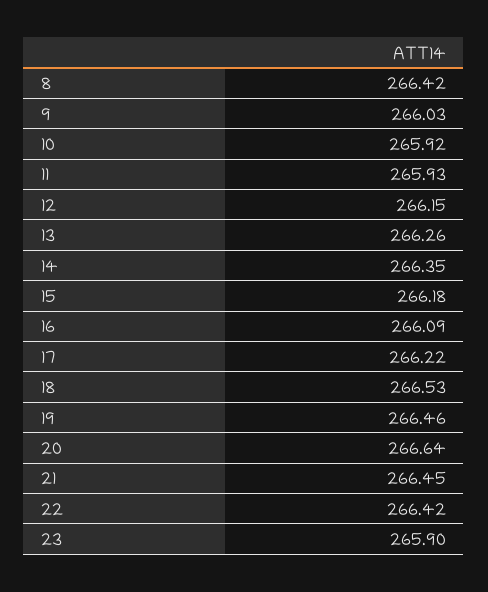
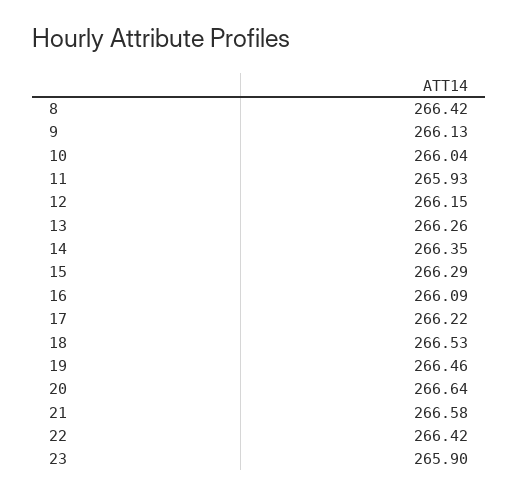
9: 266.03 -> 266.13
10: 265.92 -> 266.04
15: 266.18 -> 266.29
21: 266.45 -> 266.58

